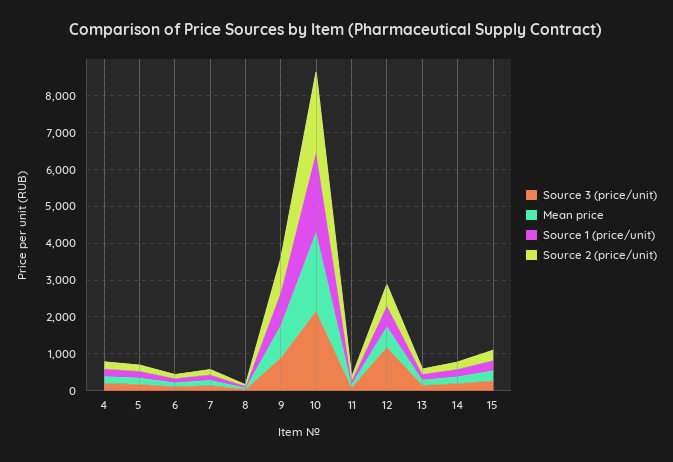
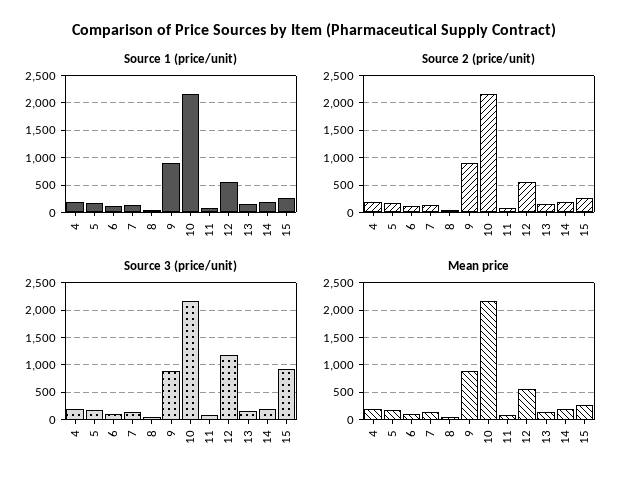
Source 3 (price/unit), 15: 250 -> 1000

